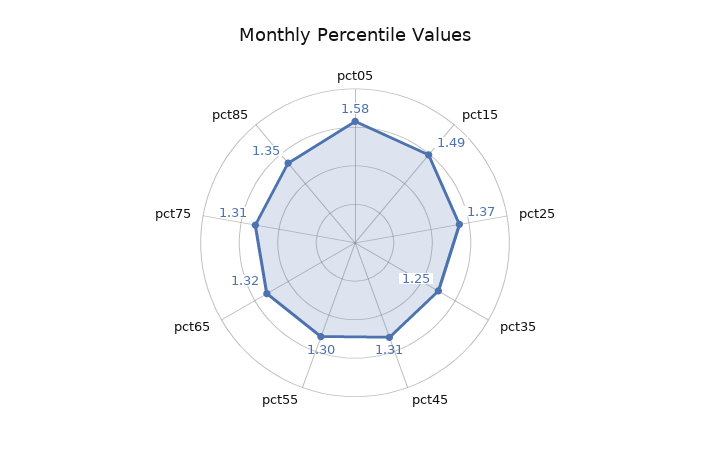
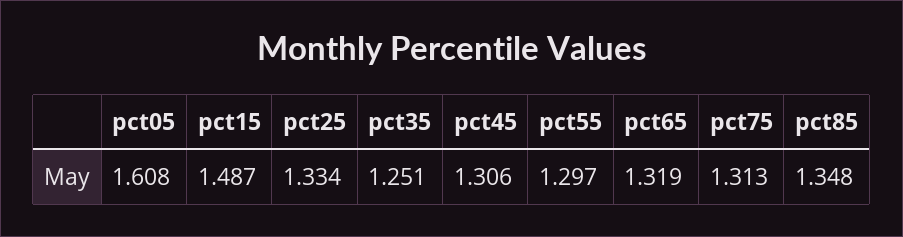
pct05: 1.58 -> 1.608
pct25: 1.37 -> 1.334

